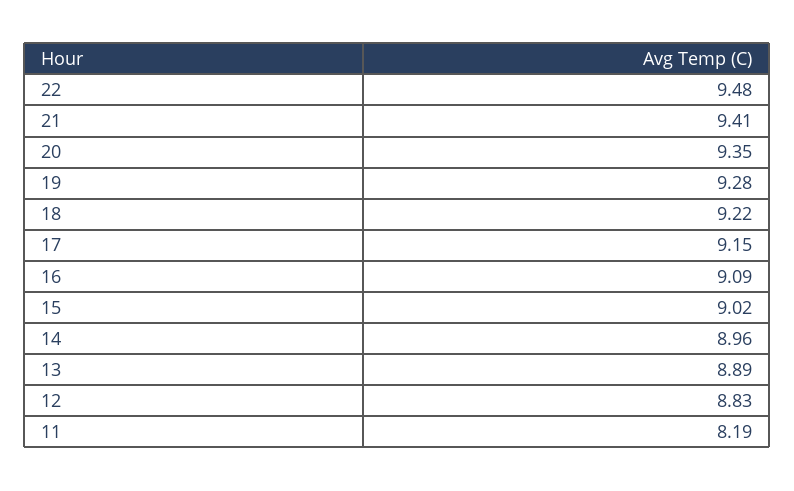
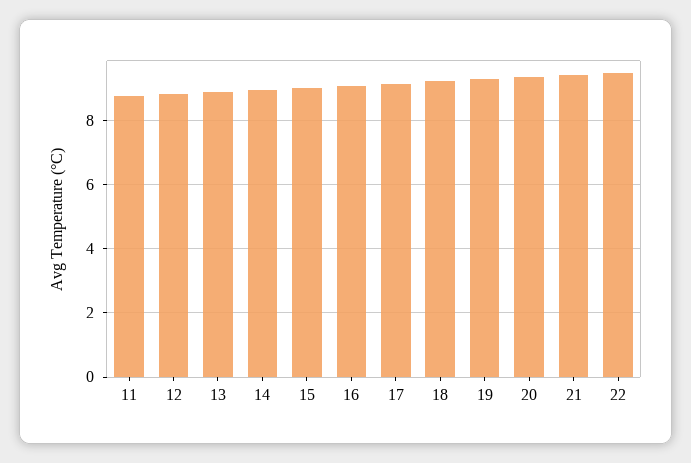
11: 8.19 -> 8.8

